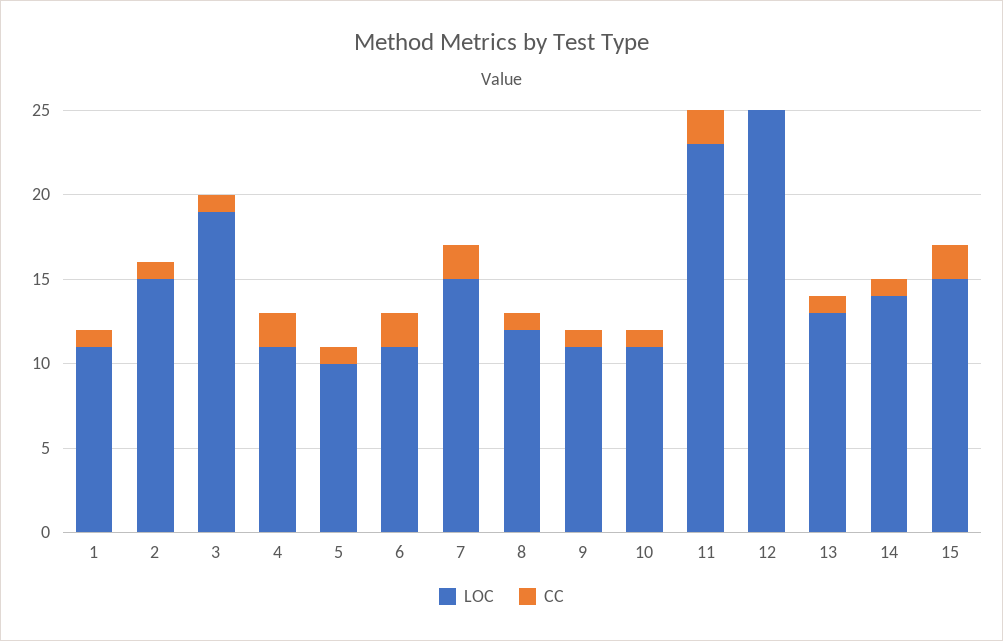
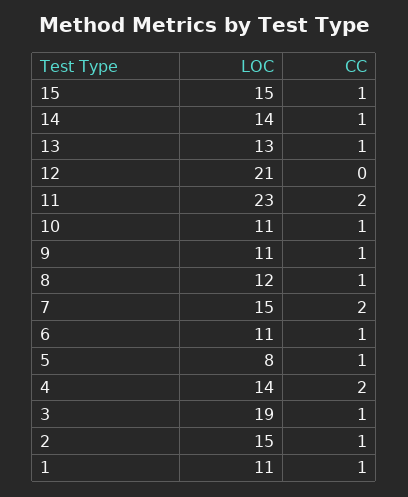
LOC, 4: 11 -> 14
LOC, 5: 10 -> 8
CC, 6: 2 -> 1
LOC, 12: 25 -> 21
CC, 15: 2 -> 1

